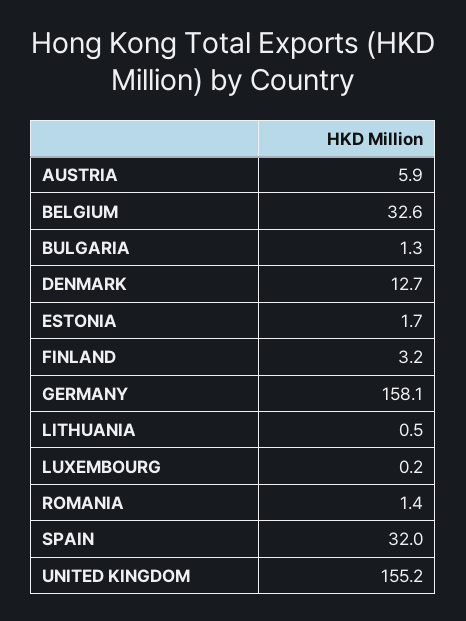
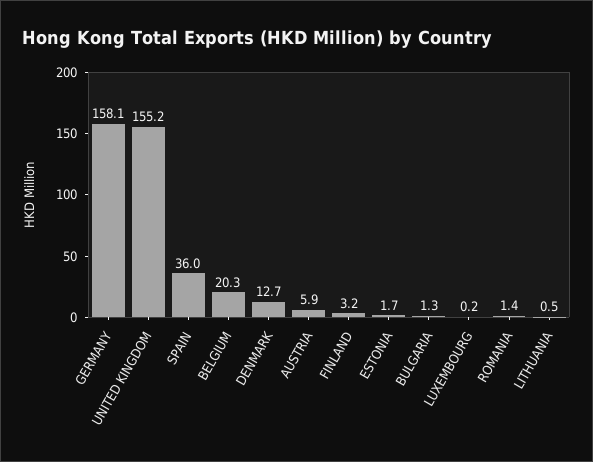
BELGIUM: 32.6 -> 20.3
SPAIN: 32 -> 36

